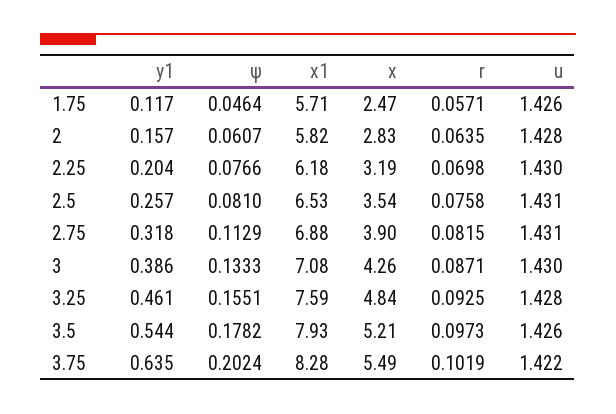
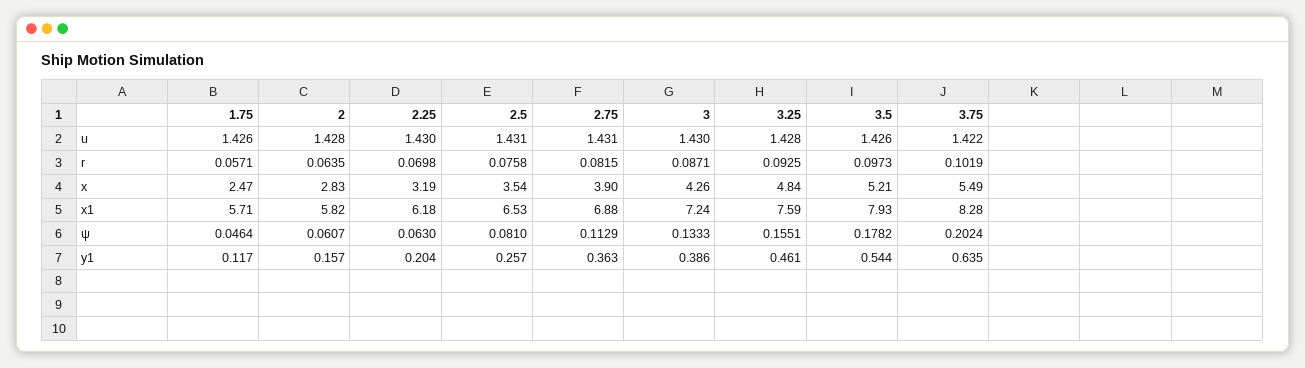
ψ, 2.25: 0.0766 -> 0.063
y1, 2.75: 0.318 -> 0.363
x1, 3: 7.08 -> 7.24

